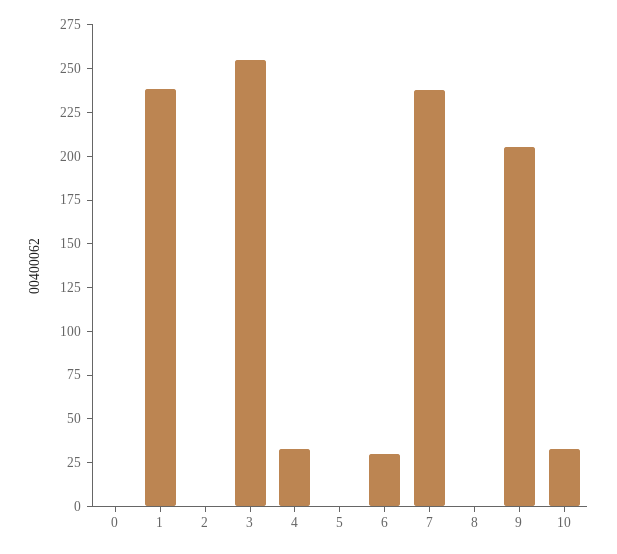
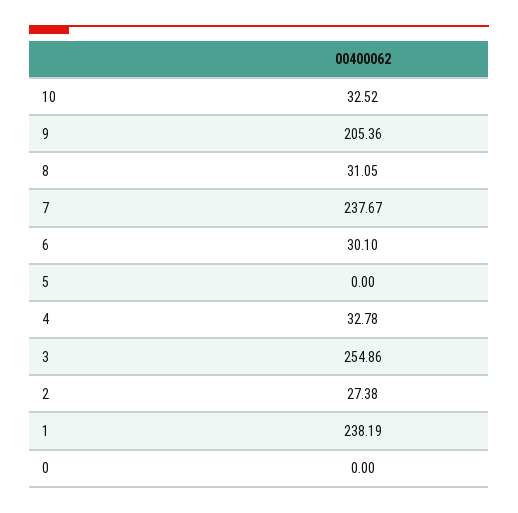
2: 0 -> 27.38
8: 0 -> 31.05

